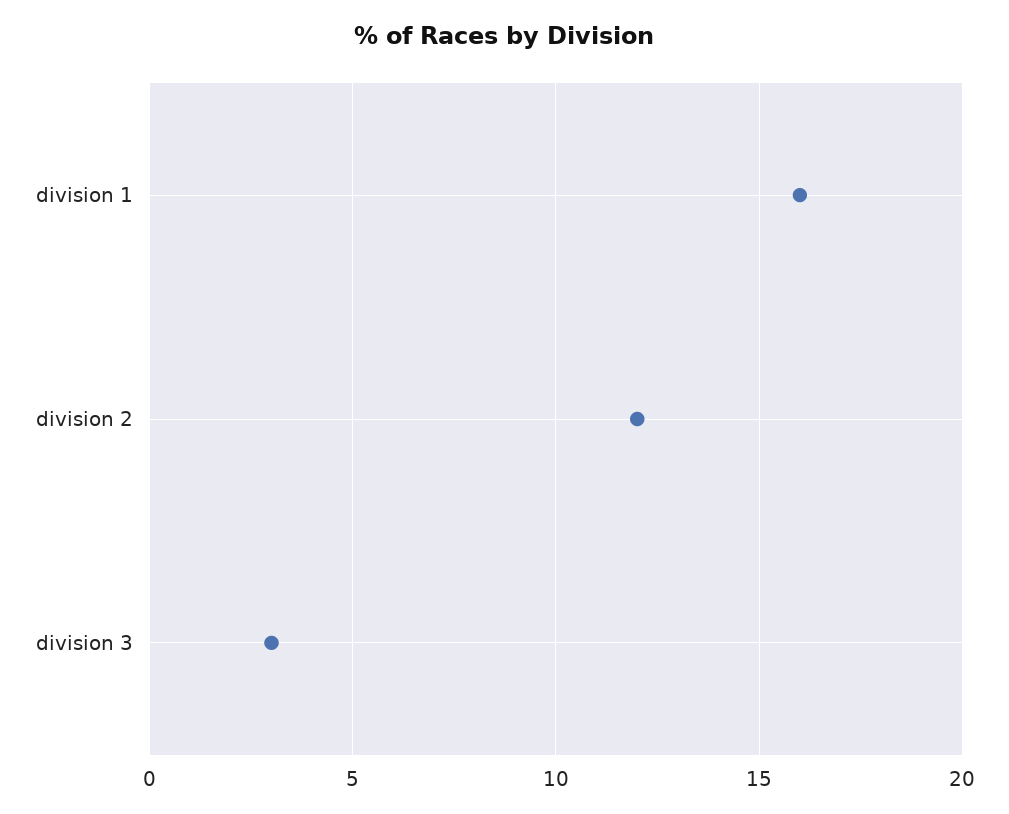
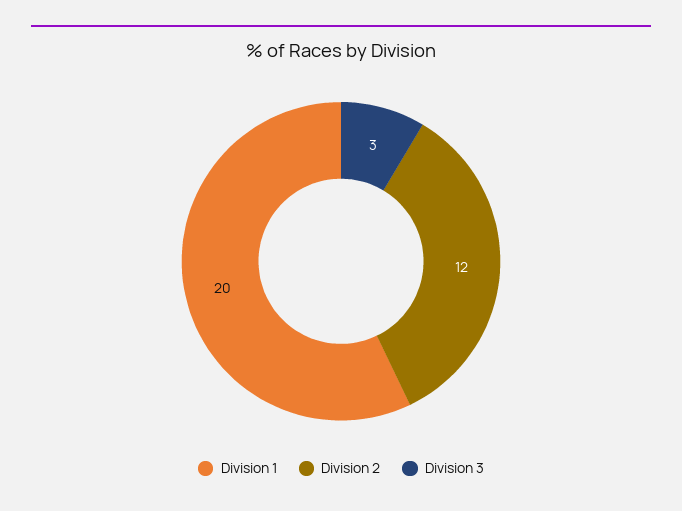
division 1: 16 -> 20

